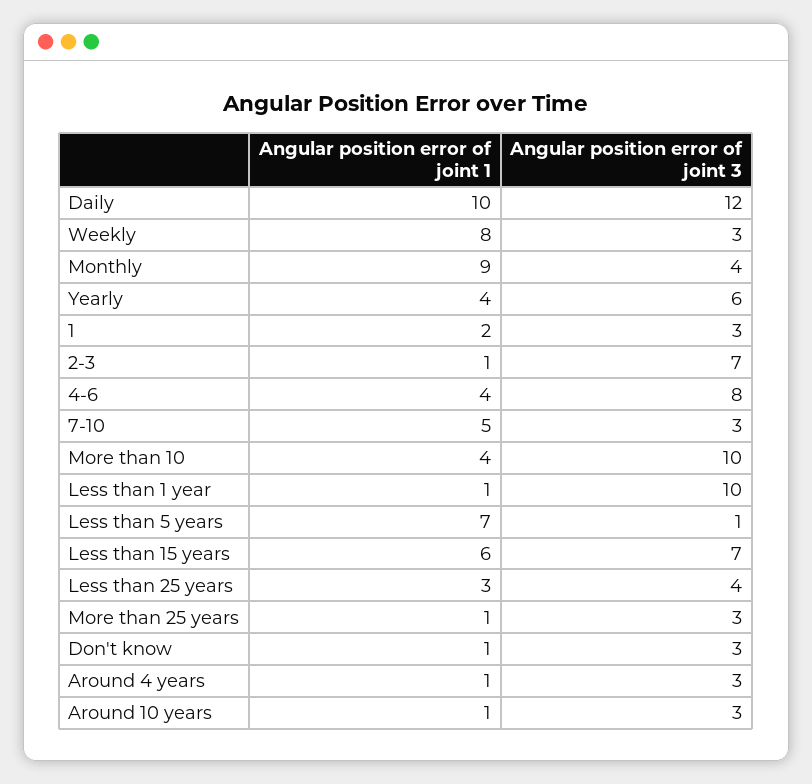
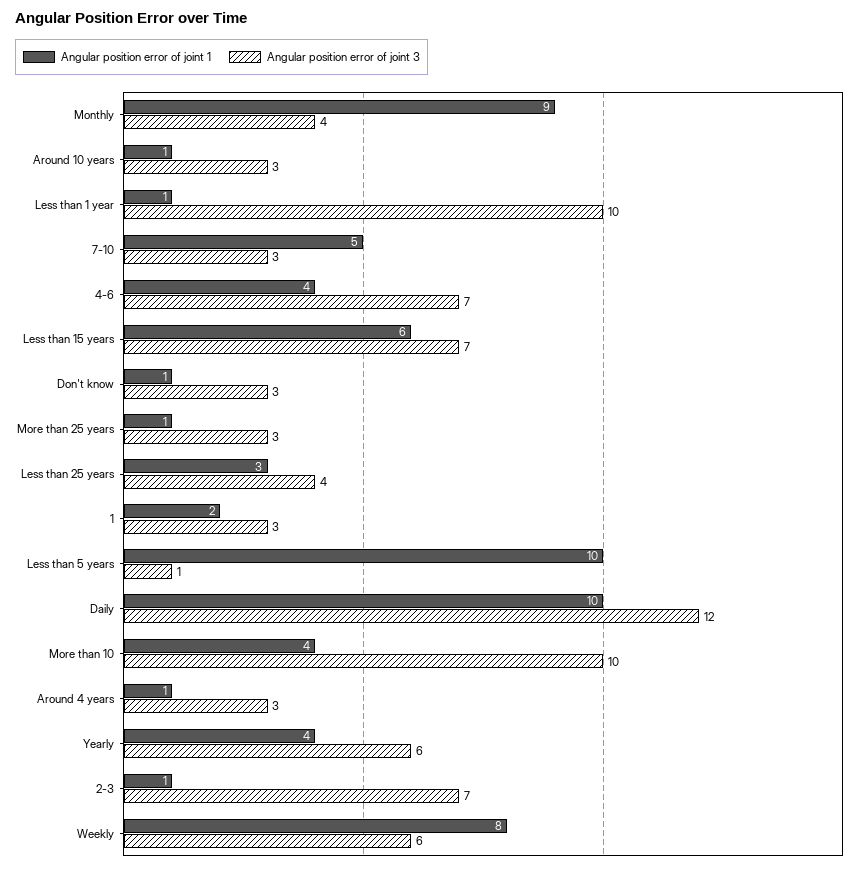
Angular position error of joint 3, Weekly: 3 -> 6
Angular position error of joint 3, 4-6: 8 -> 7
Angular position error of joint 1, Less than 5 years: 7 -> 10

